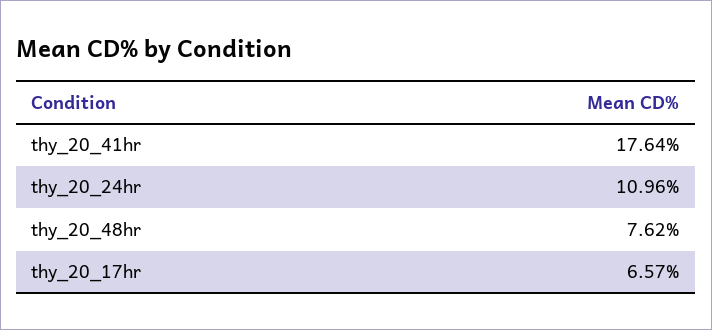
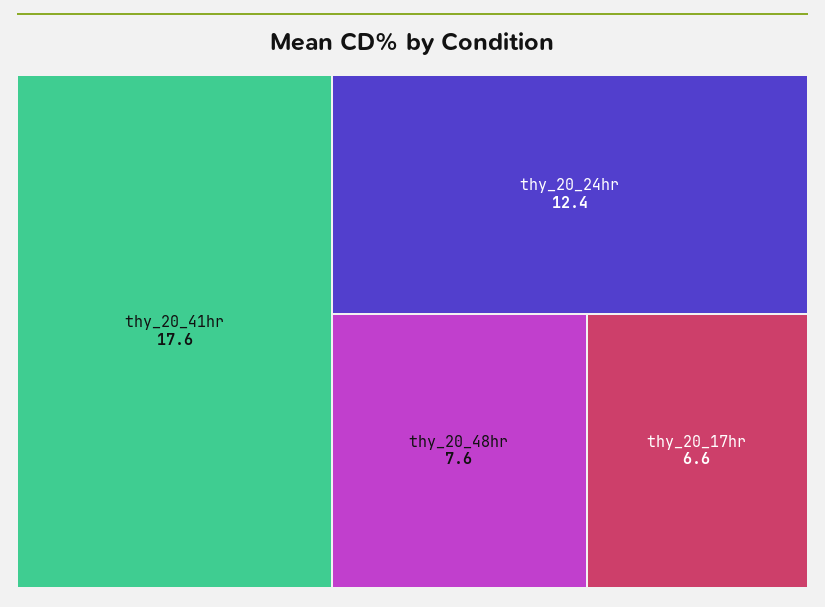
thy_20_24hr: 10.96 -> 12.4

